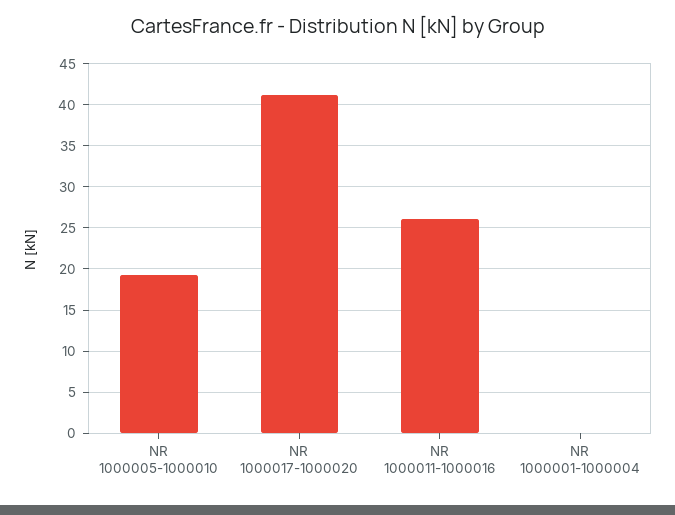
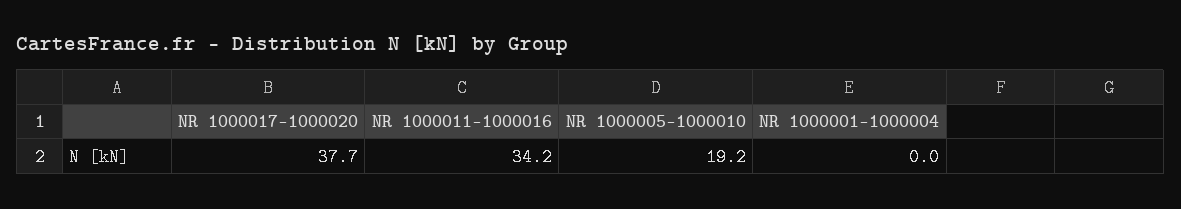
NR 1000017-1000020: 41 -> 37.7
NR 1000011-1000016: 26 -> 34.2

